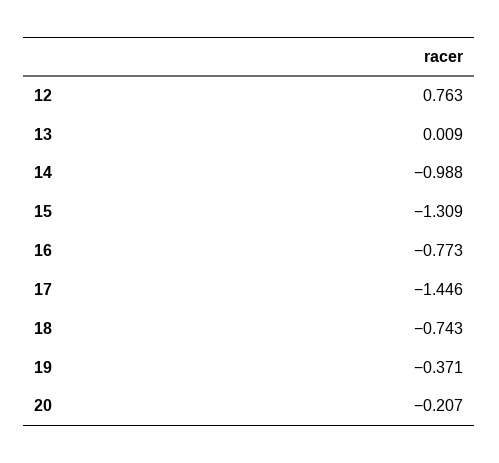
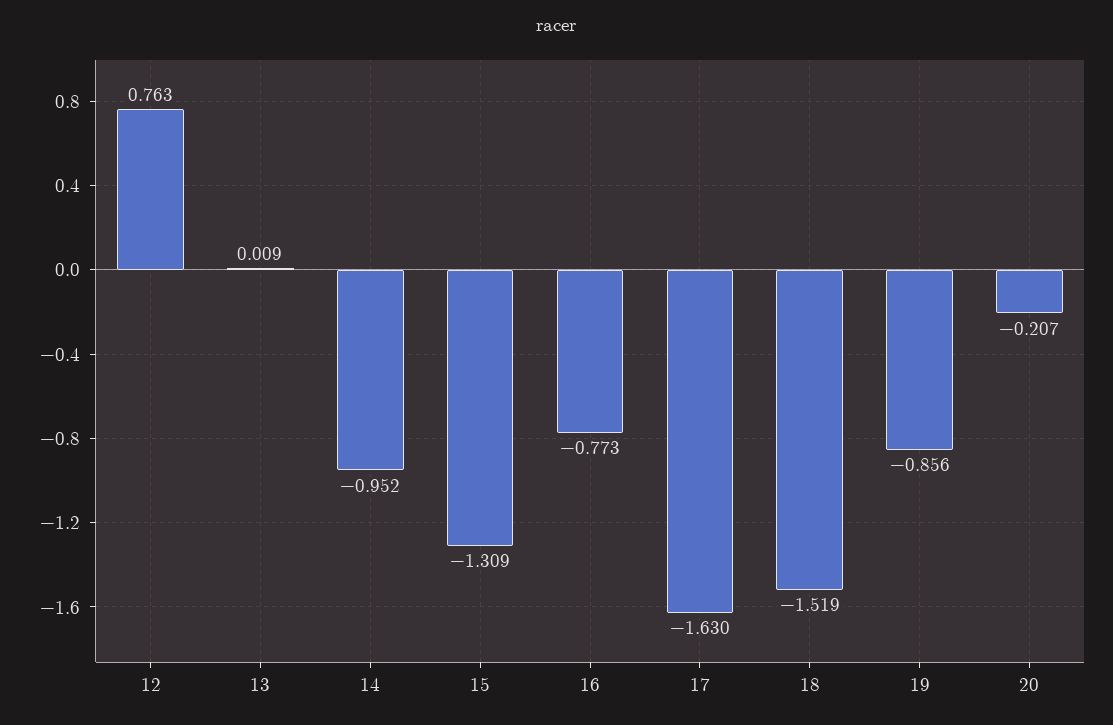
14: -0.988 -> -0.952
17: -1.446 -> -1.63
18: -0.743 -> -1.519
19: -0.371 -> -0.856

